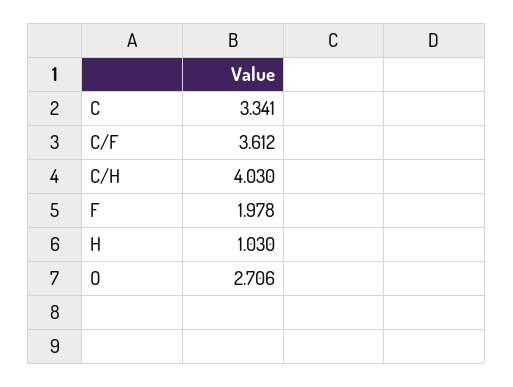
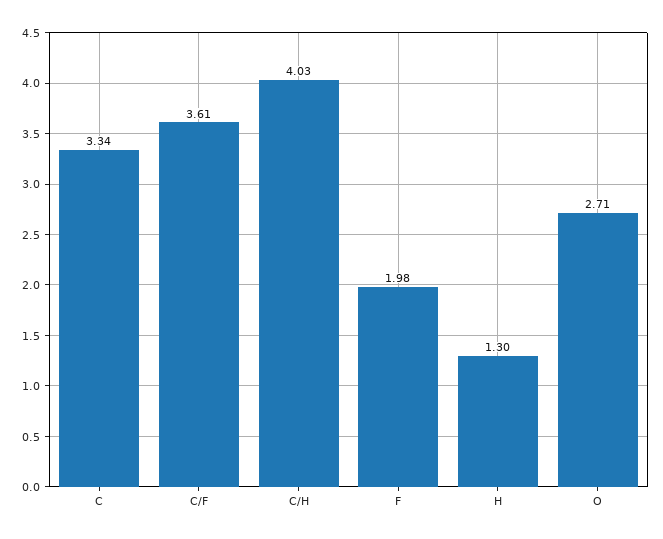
H: 1.03 -> 1.3

